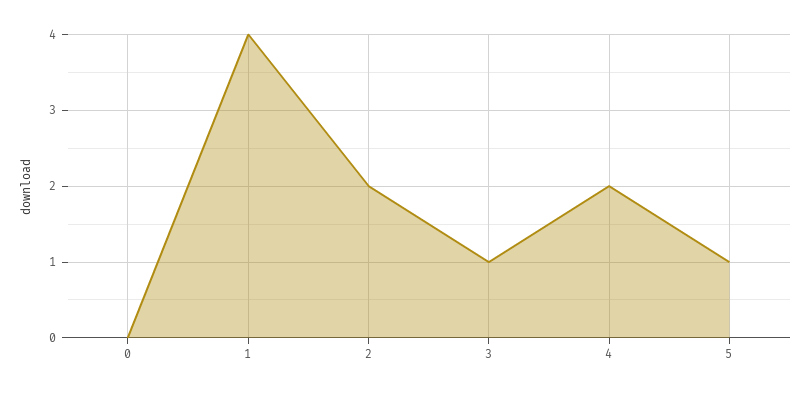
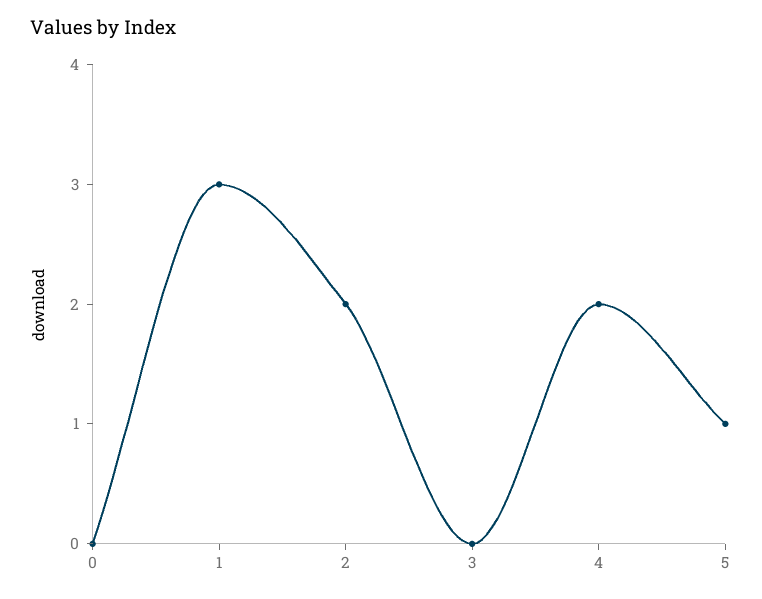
1: 4 -> 3
3: 1 -> 0

